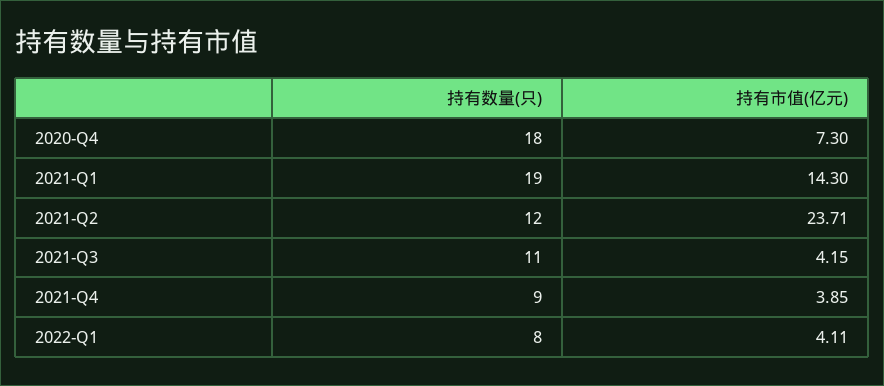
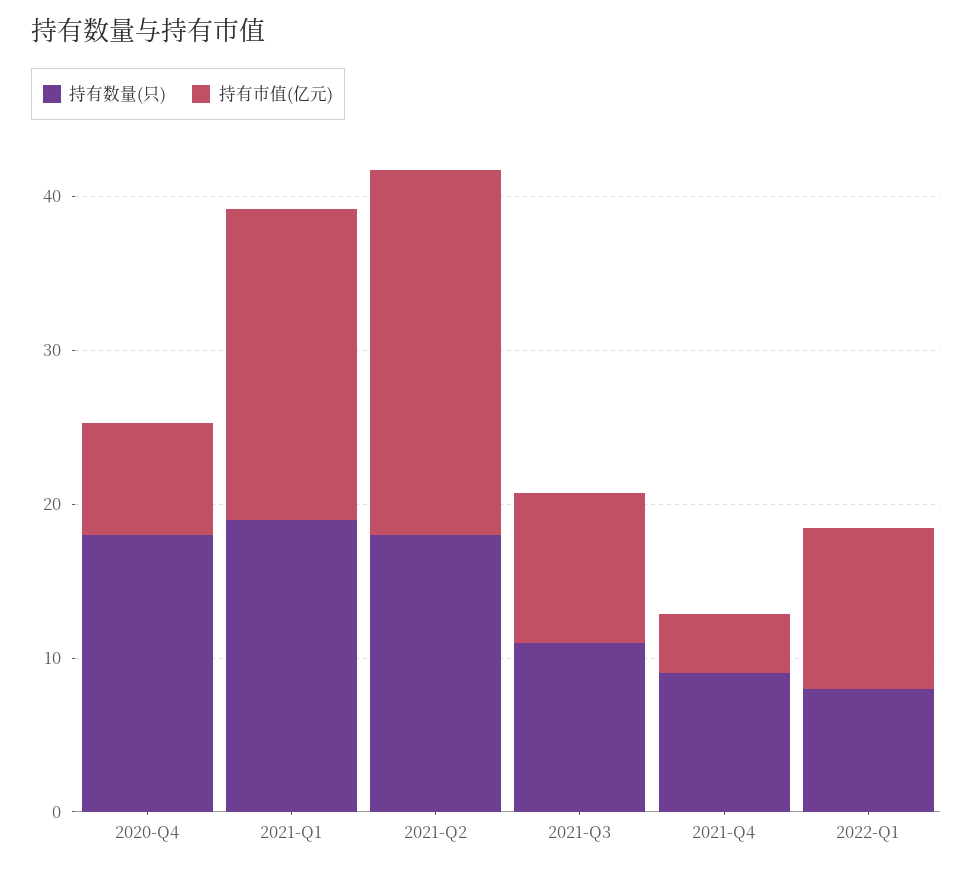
持有市值(亿元), 2021-Q1: 14.3 -> 20
持有数量(只), 2021-Q2: 12 -> 18
持有市值(亿元), 2021-Q3: 4.15 -> 10
持有市值(亿元), 2022-Q1: 4.11 -> 10

